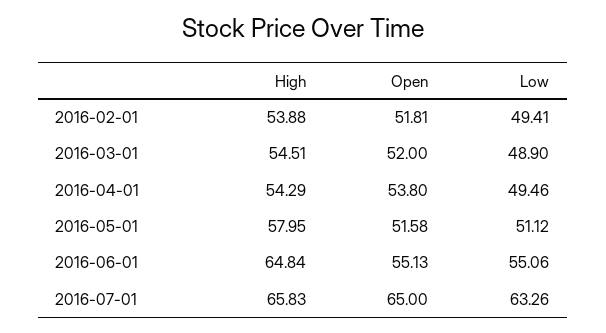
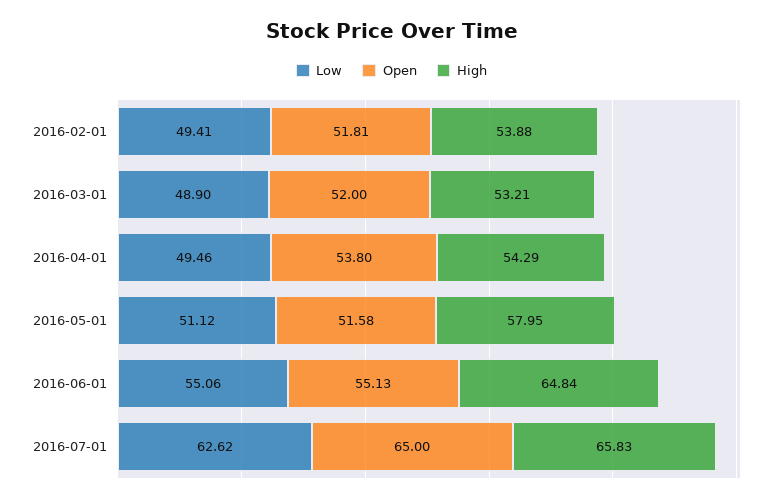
High, 2016-03-01: 54.51 -> 53.21
Low, 2016-07-01: 63.26 -> 62.62

